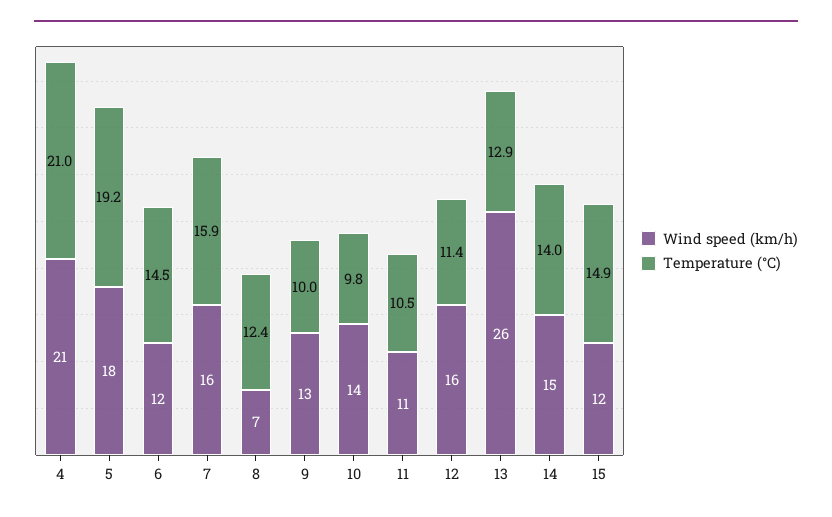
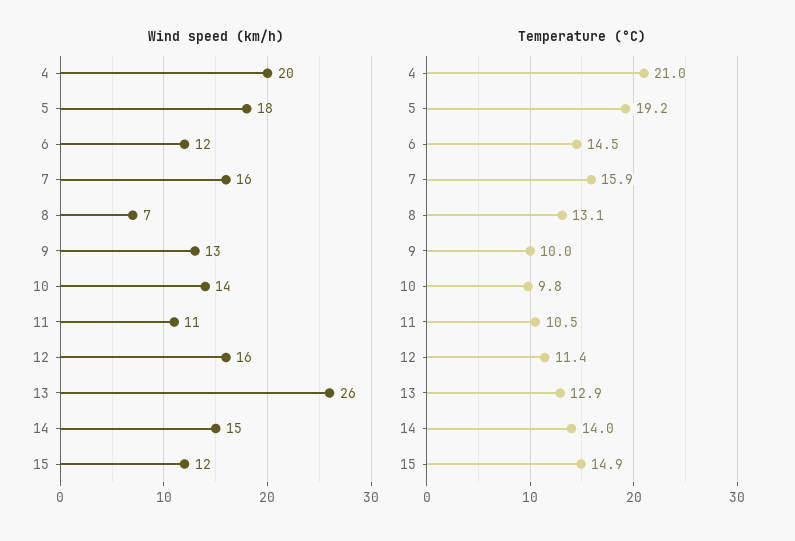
Wind speed (km/h), 4: 21 -> 20
Temperature (°C), 8: 12.4 -> 13.1

